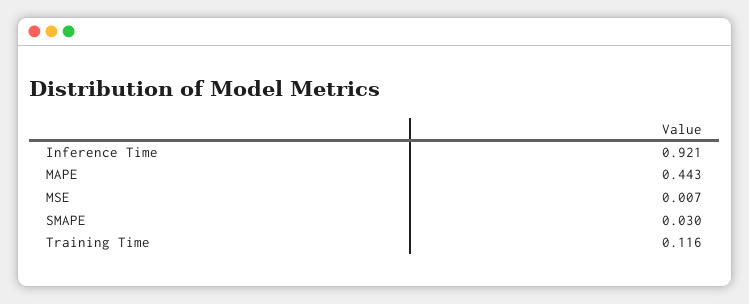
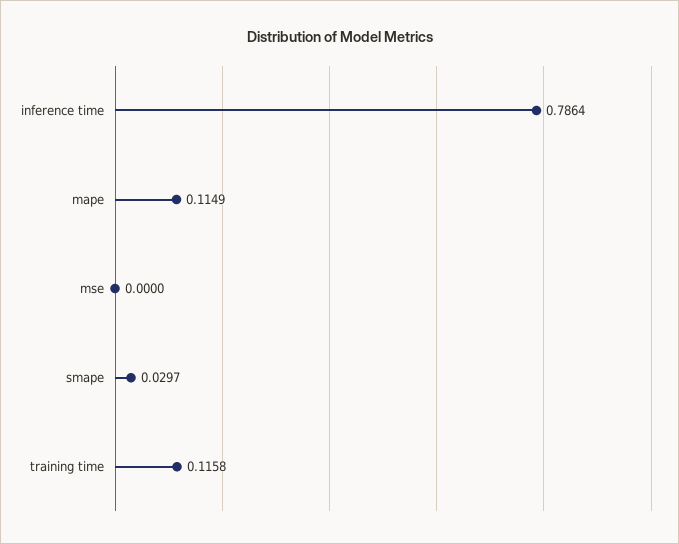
Inference Time: 0.921 -> 0.7864
MAPE: 0.443 -> 0.1149
MSE: 0.007 -> 0

